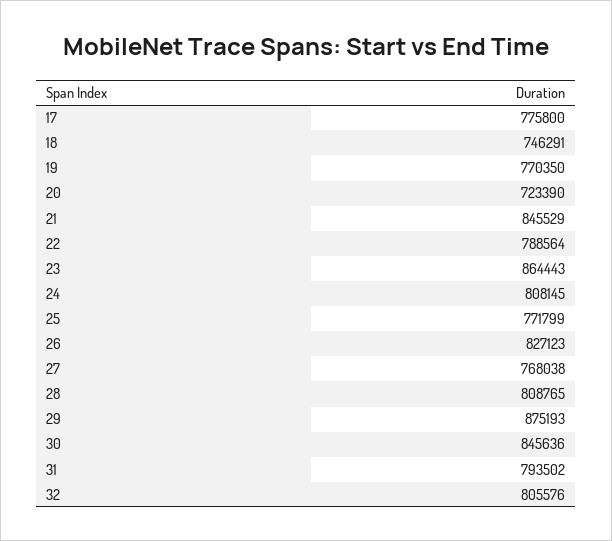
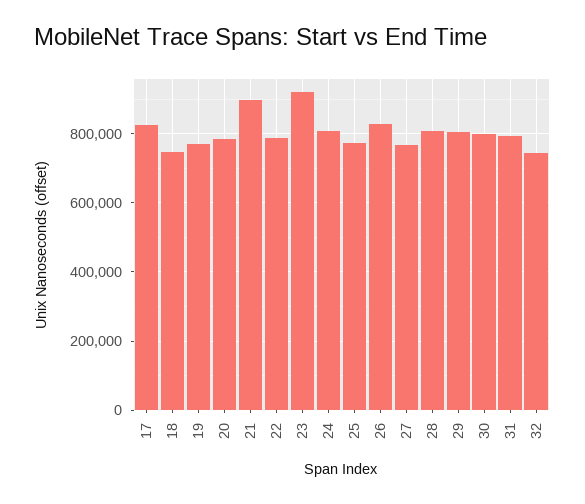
17: 775800 -> 820000
20: 723390 -> 780000
21: 845529 -> 900000
23: 864443 -> 920000
29: 875193 -> 800000
30: 845636 -> 800000
32: 805576 -> 740000

